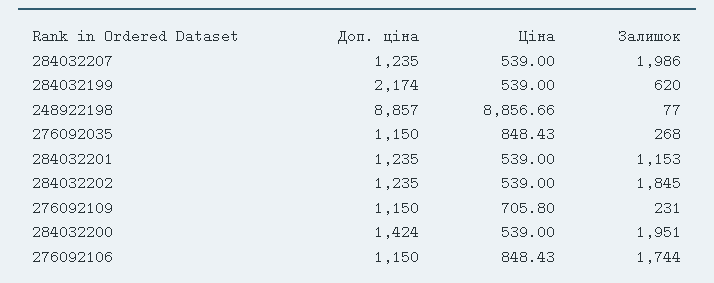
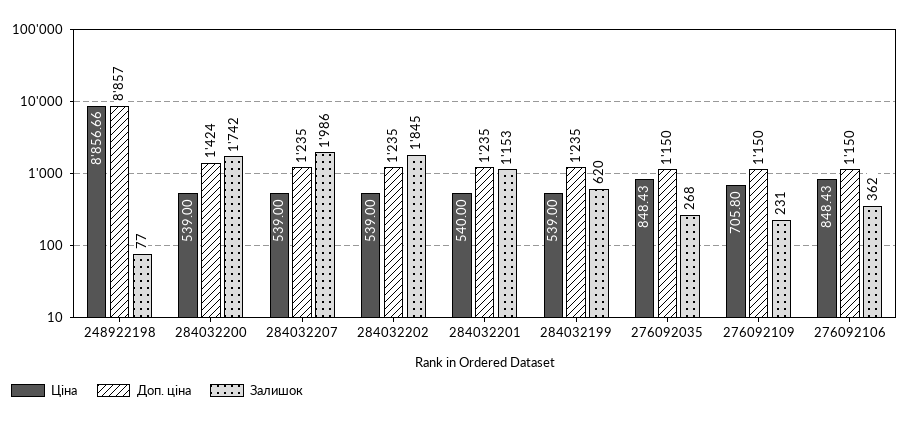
Доп. ціна, 284032199: 2174 -> 1235
Ціна, 284032201: 539 -> 540
Залишок, 284032200: 1951 -> 1742
Залишок, 276092106: 1744 -> 362

